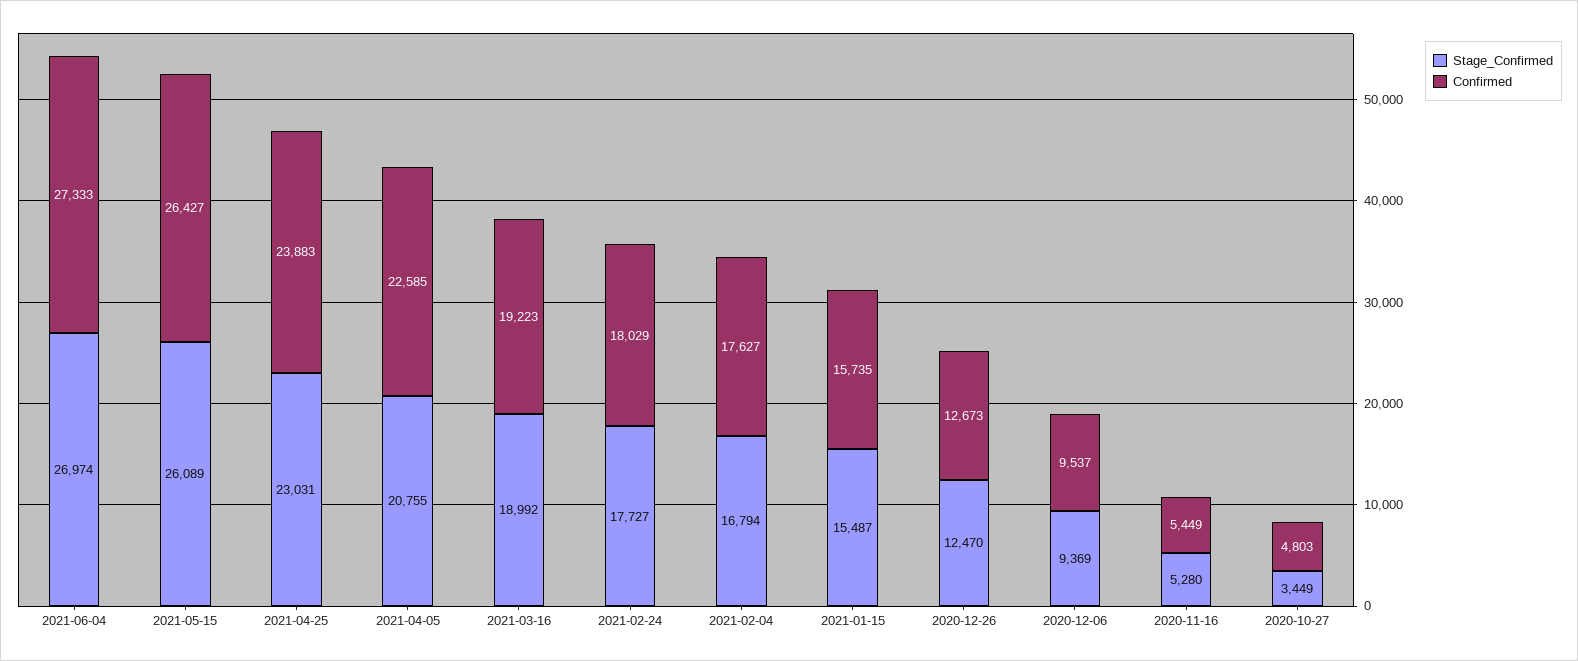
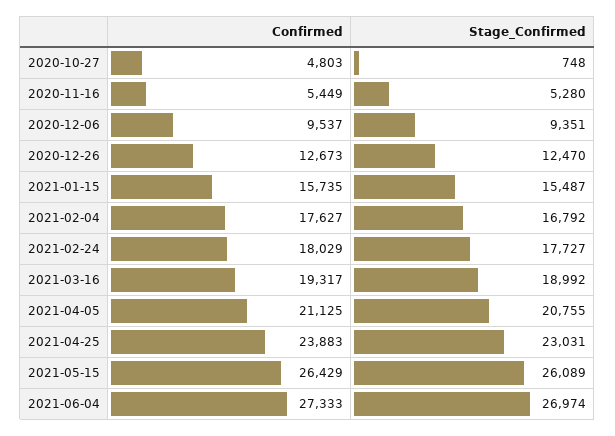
Confirmed, 2021-05-15: 26427 -> 26429
Confirmed, 2021-04-05: 22585 -> 21125
Confirmed, 2021-03-16: 19223 -> 19317
Stage_Confirmed, 2021-02-04: 16794 -> 16792
Stage_Confirmed, 2020-12-06: 9369 -> 9351
Stage_Confirmed, 2020-10-27: 3449 -> 748

